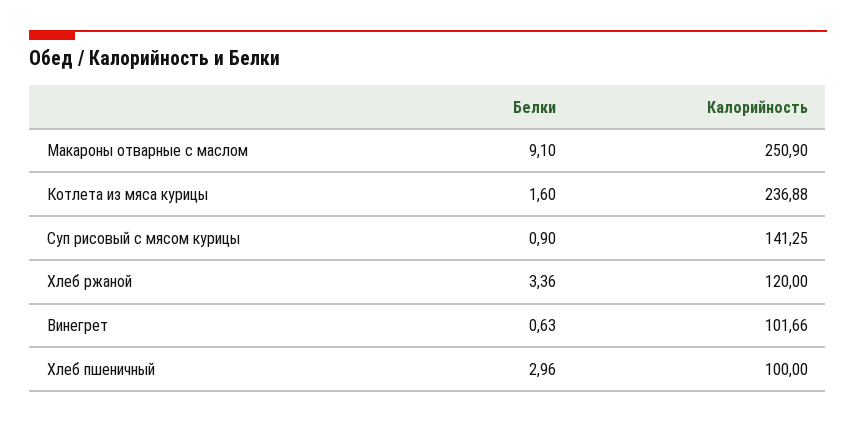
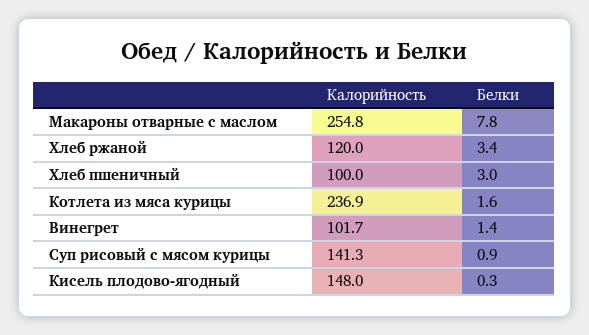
Белки, Макароны отварные с маслом: 9.1 -> 7.8
Калорийность, Макароны отварные с маслом: 250.9 -> 254.8
Белки, Винегрет: 0.63 -> 1.4
Калорийность, Кисель плодово-ягодный: none -> 148
Белки, Кисель плодово-ягодный: none -> 0.3

